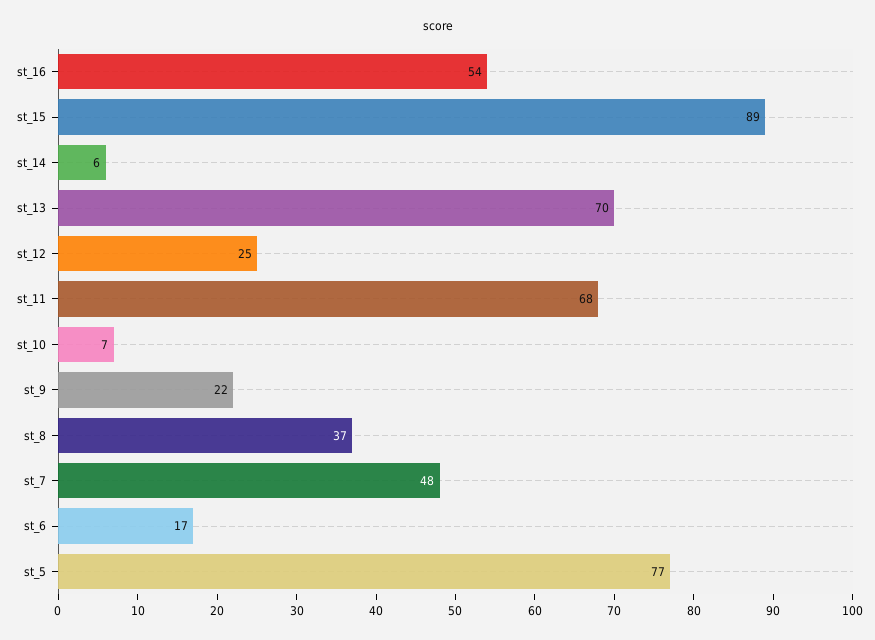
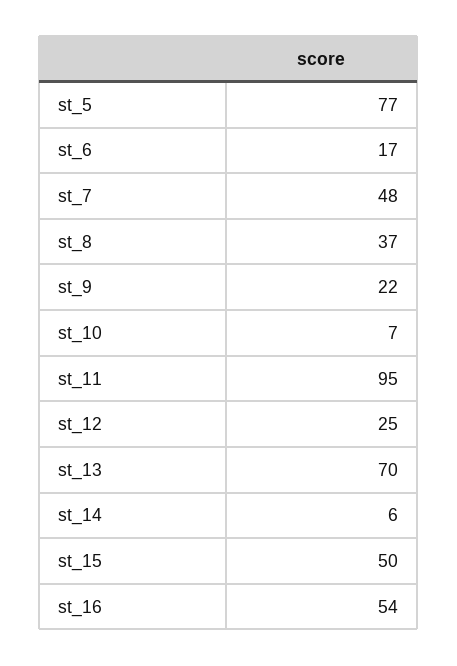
st_15: 89 -> 50
st_11: 68 -> 95

